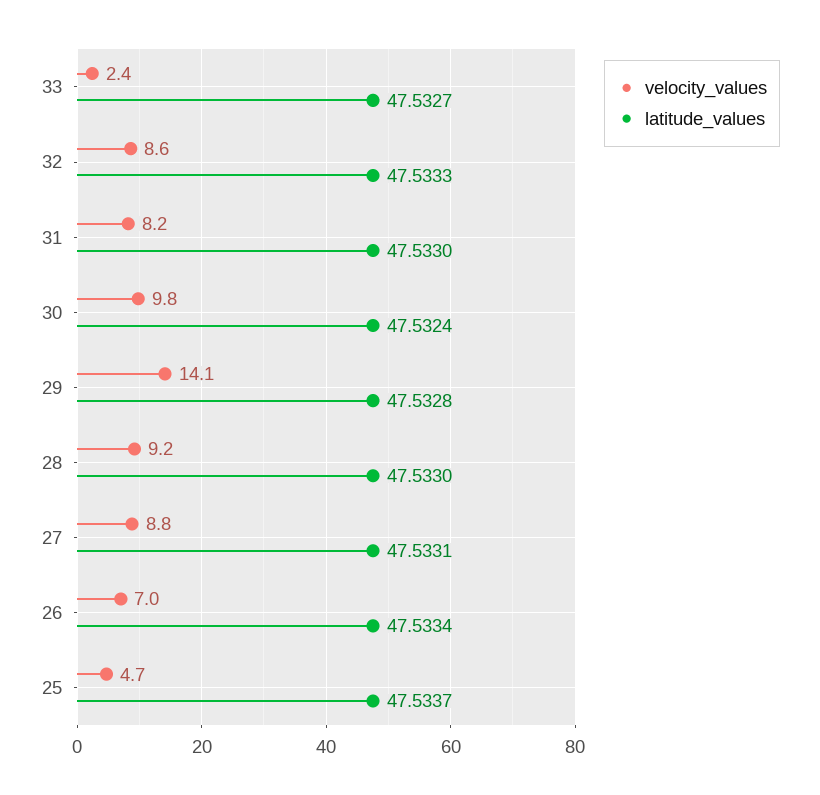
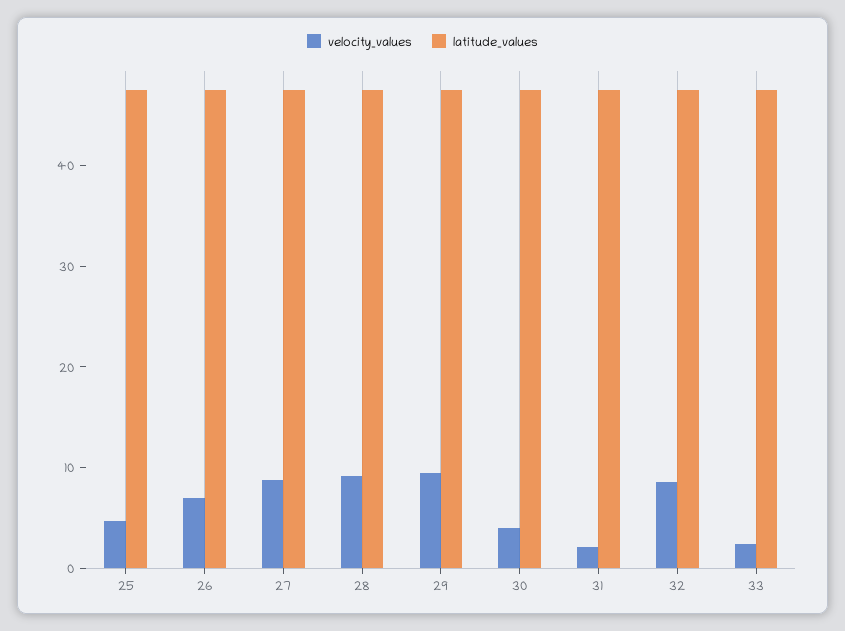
velocity_values, 31: 8.2 -> 2
velocity_values, 30: 9.8 -> 4
velocity_values, 29: 14.1 -> 10

